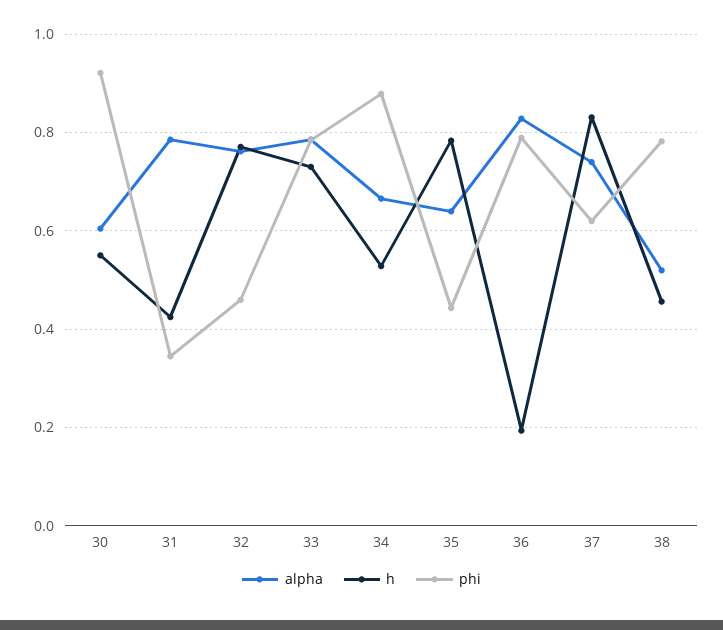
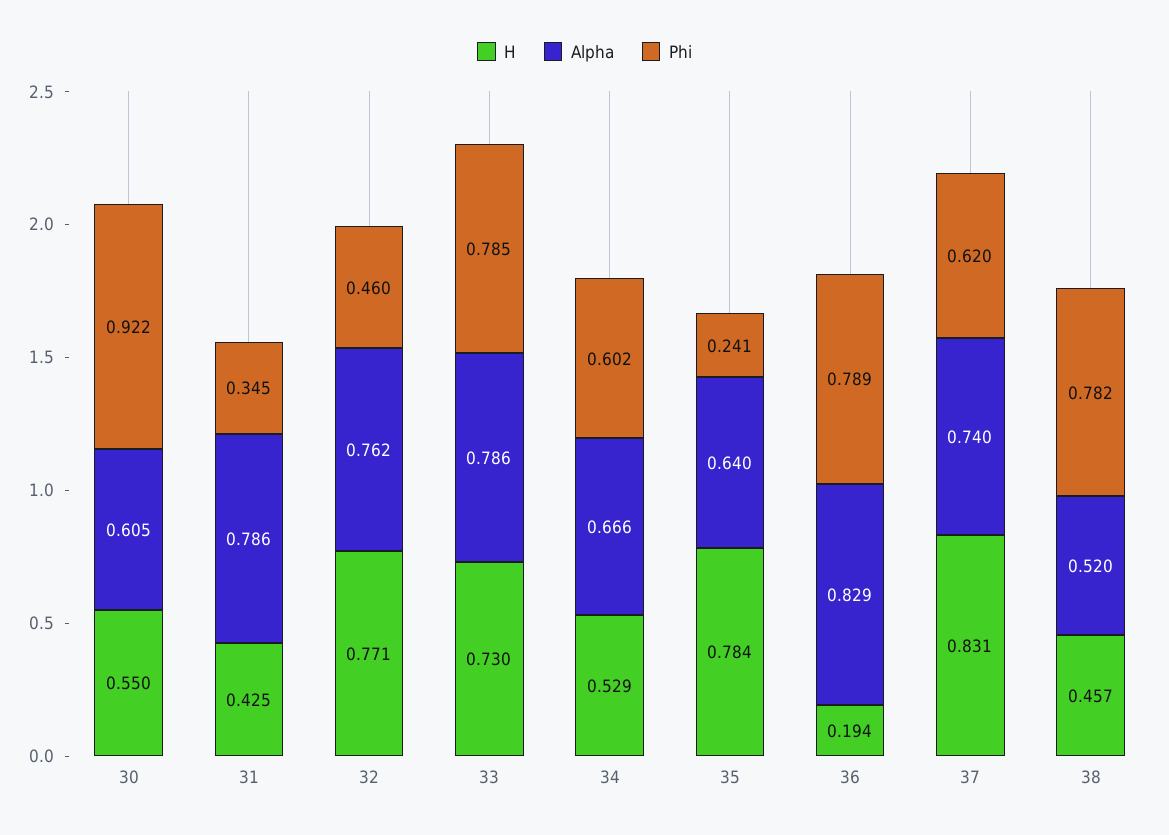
phi, 34: 0.88 -> 0.602
phi, 35: 0.44 -> 0.241

